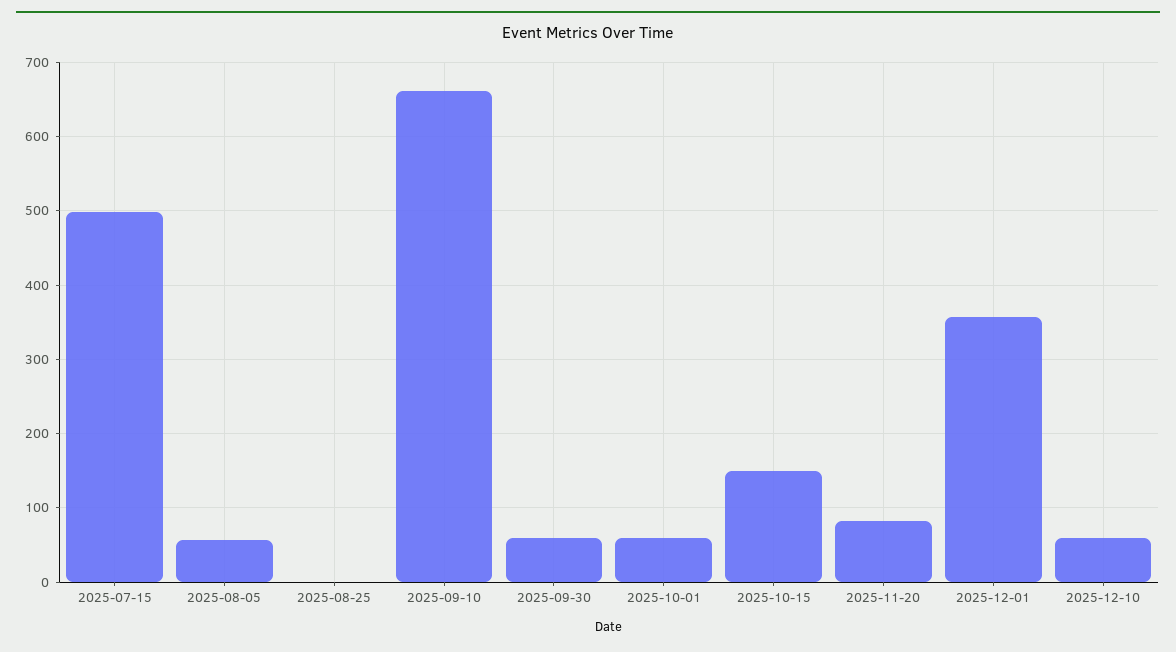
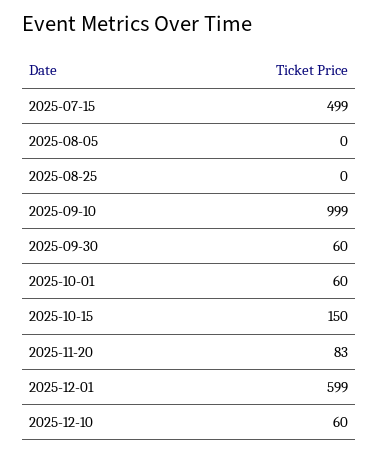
2025-08-05: 60 -> 0
2025-09-10: 660 -> 999
2025-12-01: 360 -> 599

